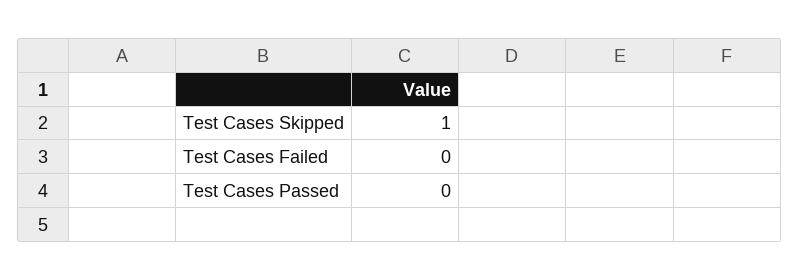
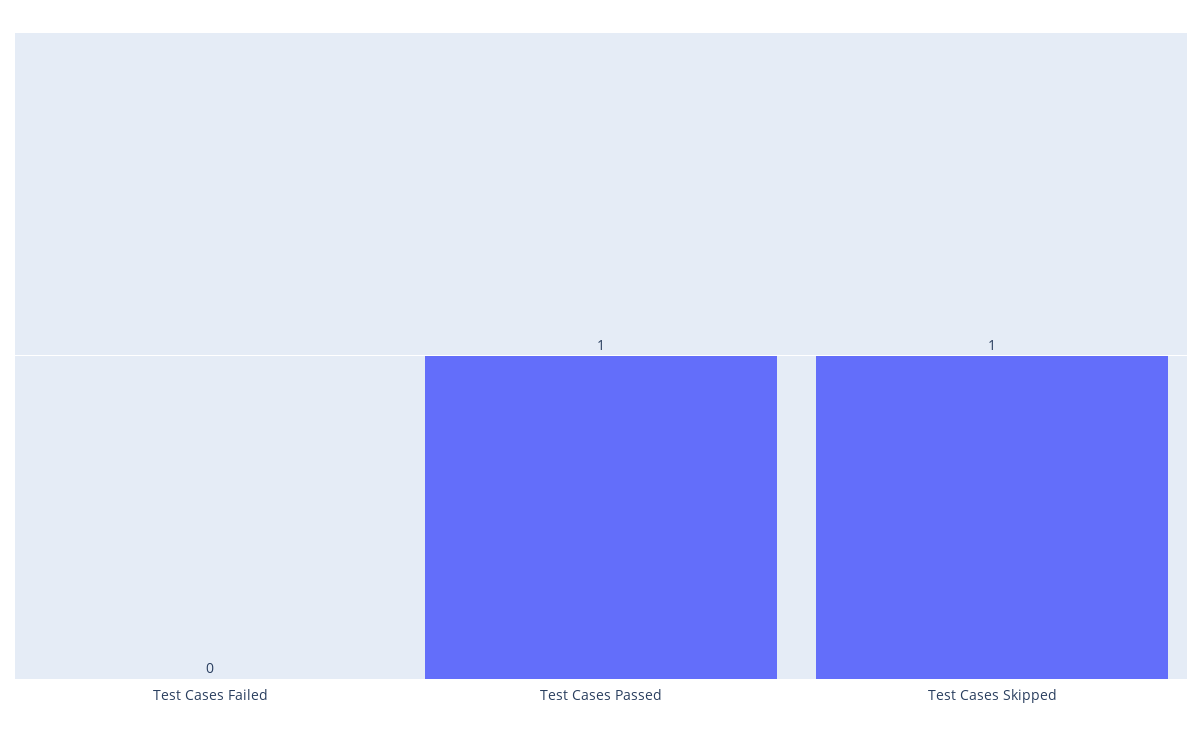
Test Cases Passed: 0 -> 1

